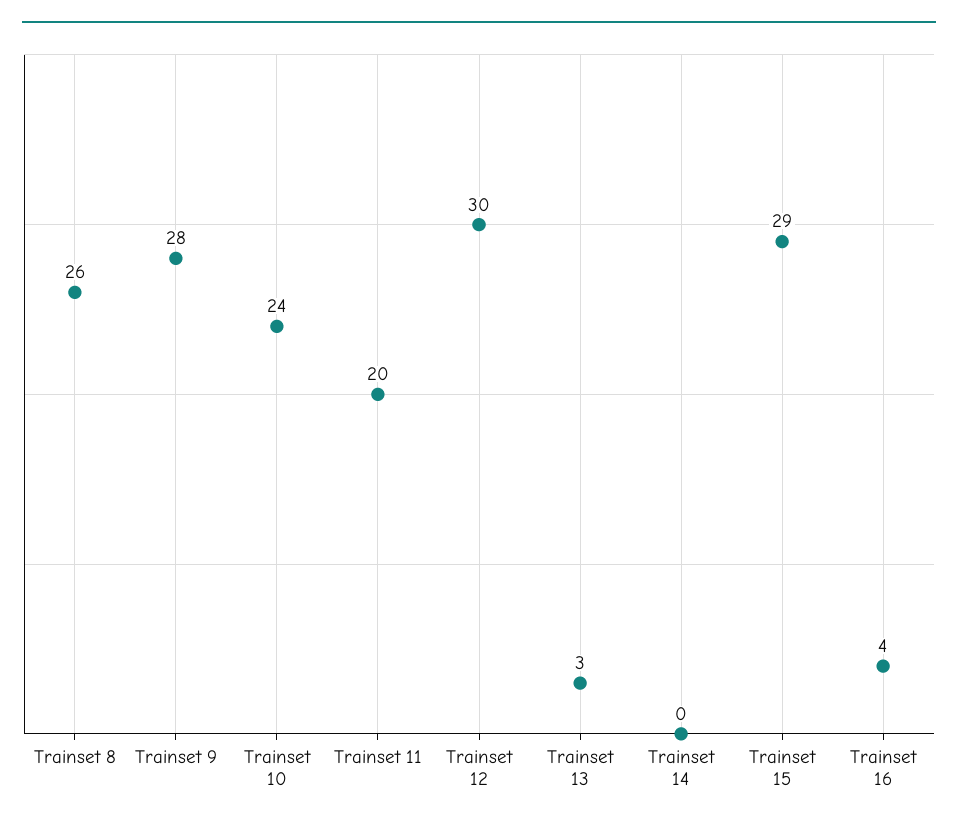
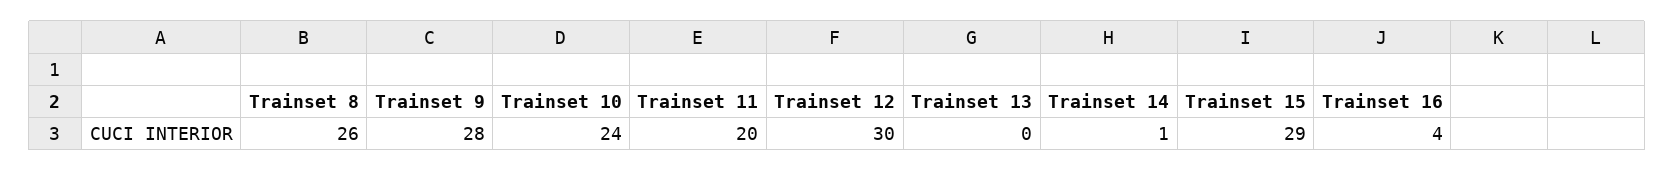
Trainset 13: 3 -> 0
Trainset 14: 0 -> 1

